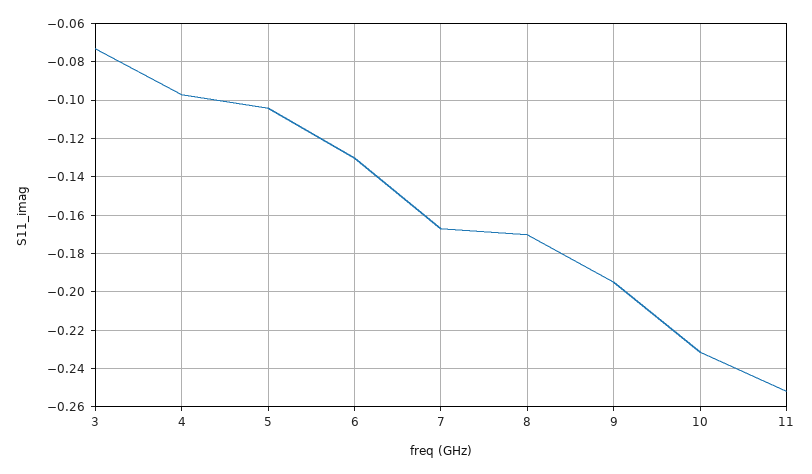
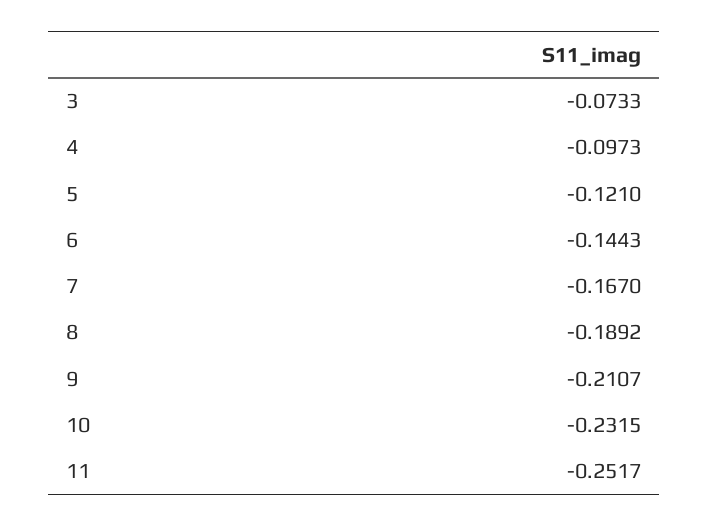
5: -0.105 -> -0.121
6: -0.13 -> -0.1443
8: -0.17 -> -0.1892
9: -0.195 -> -0.2107

